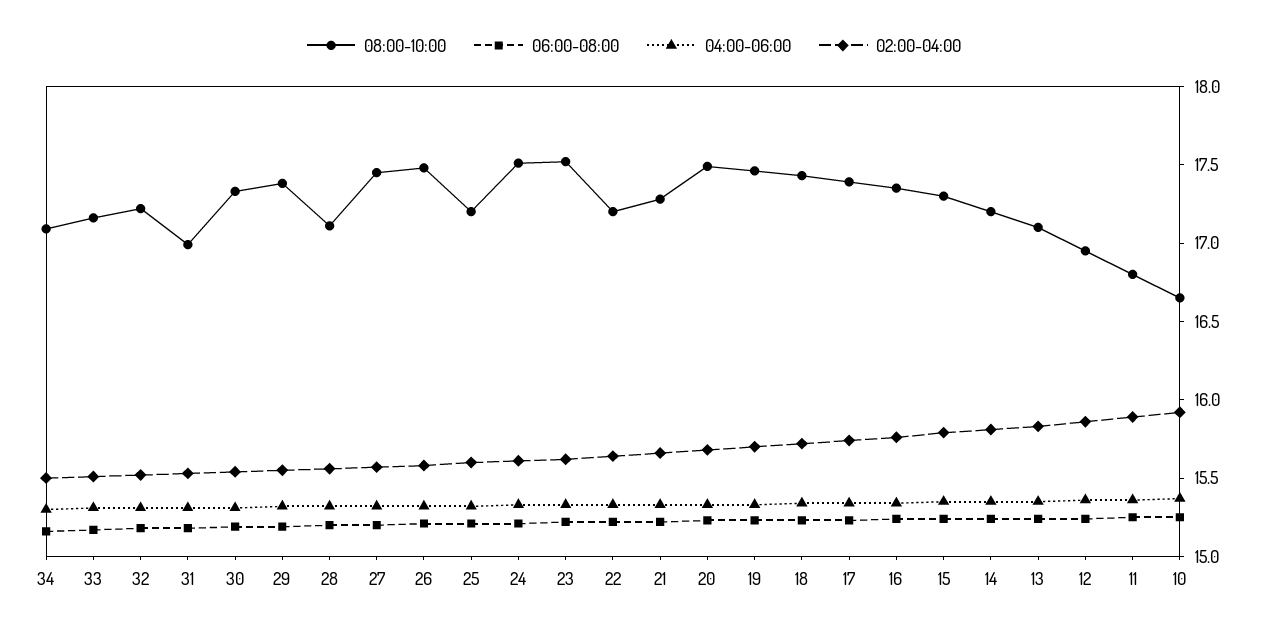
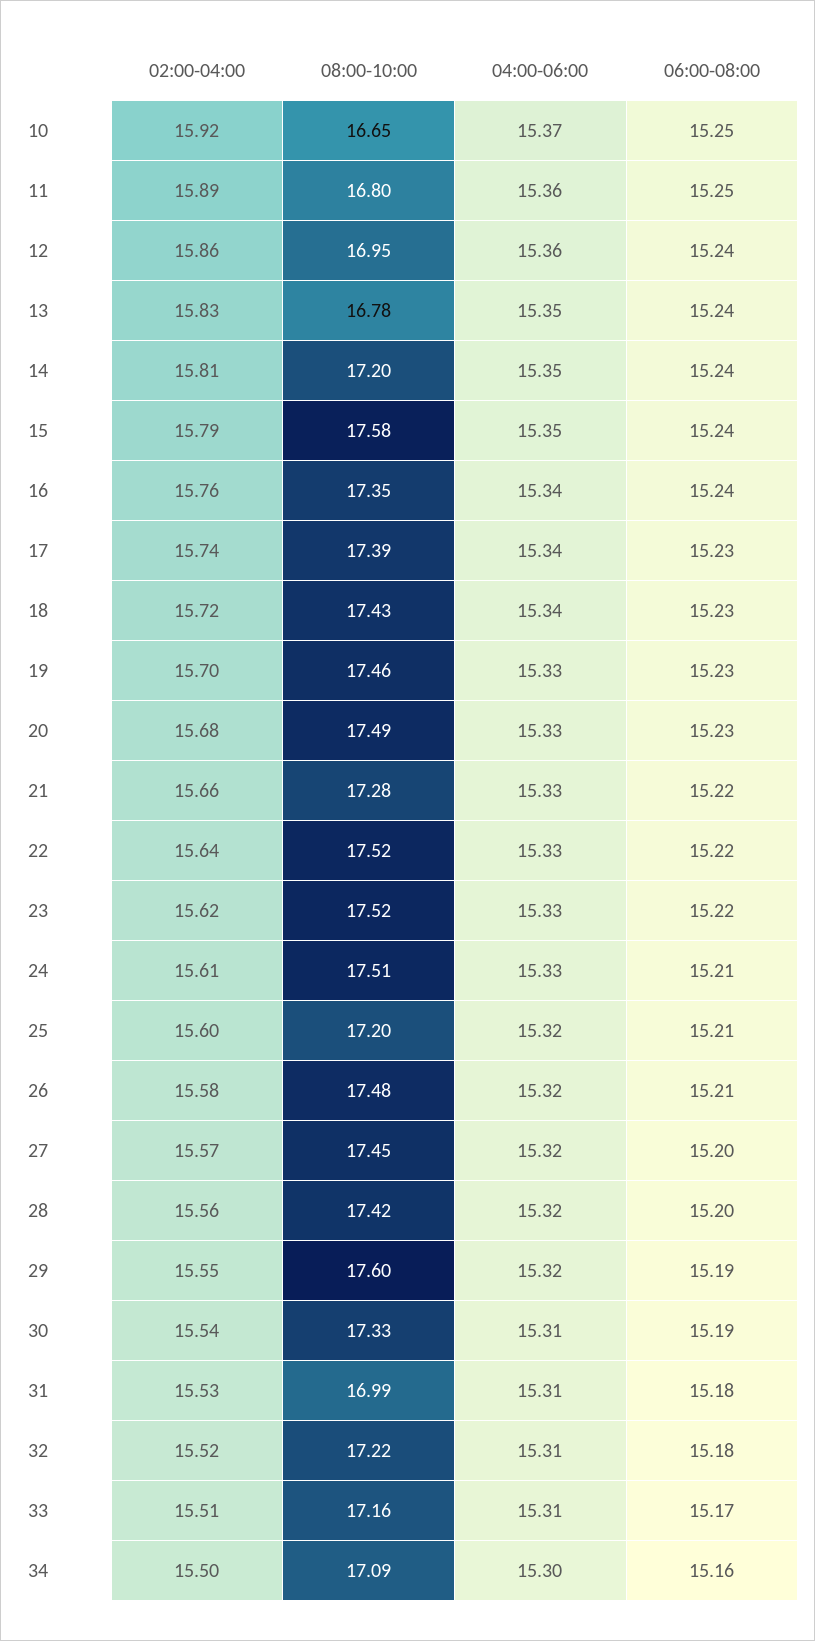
08:00-10:00, 29: 17.4 -> 17.6
08:00-10:00, 28: 17.1 -> 17.42
08:00-10:00, 22: 17.2 -> 17.52
08:00-10:00, 15: 17.3 -> 17.58
08:00-10:00, 13: 17.1 -> 16.78

